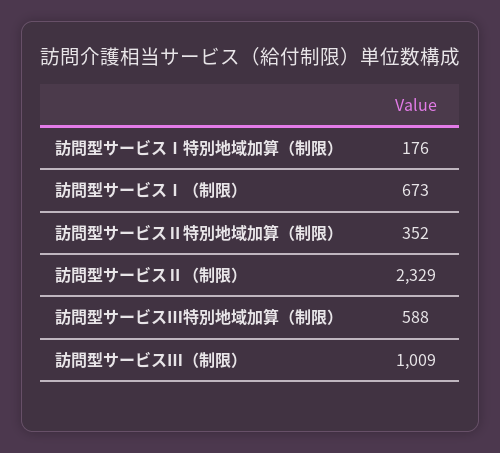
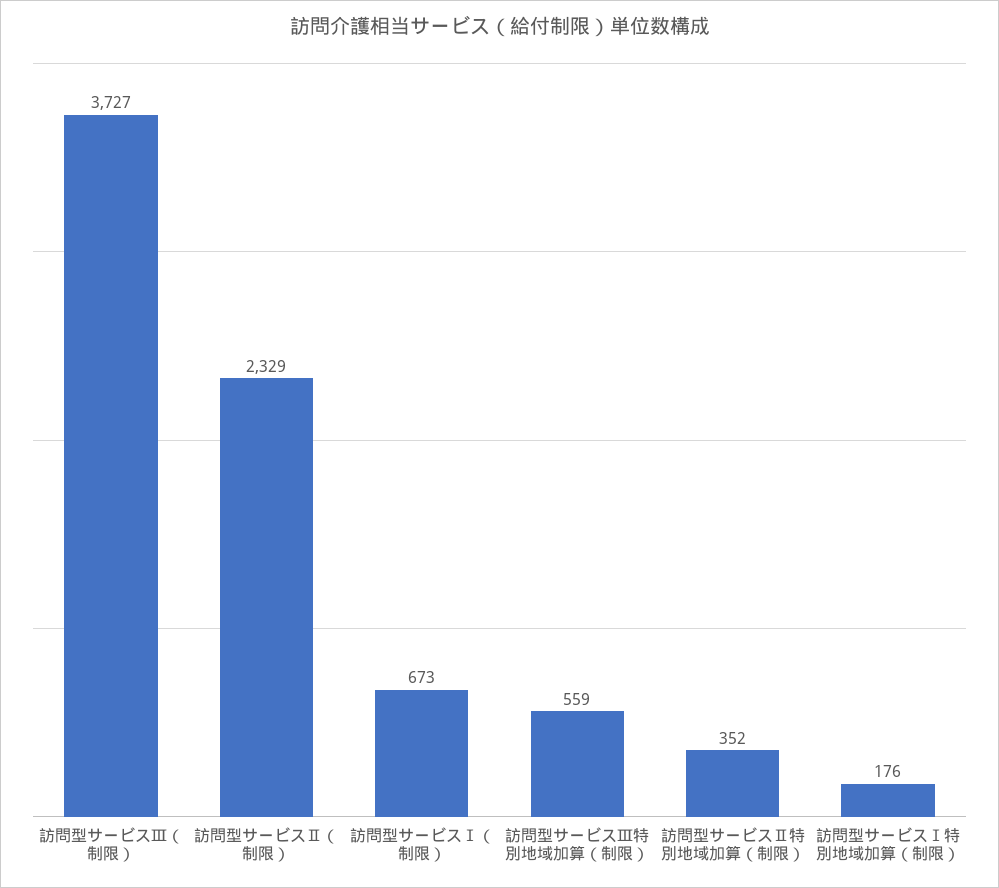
訪問型サービスⅢ特別地域加算（制限）: 588 -> 559
訪問型サービスⅢ（制限）: 1009 -> 3727

